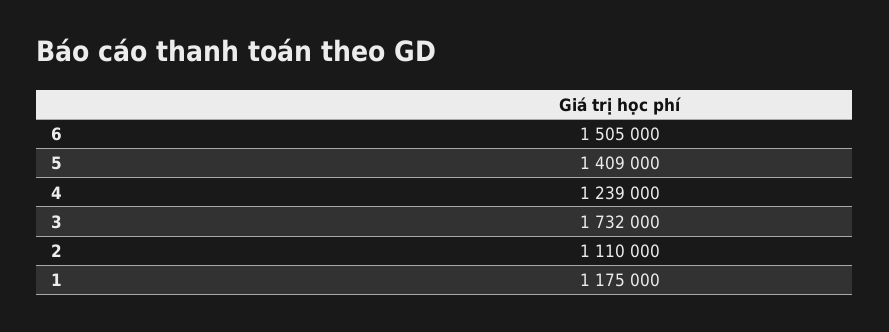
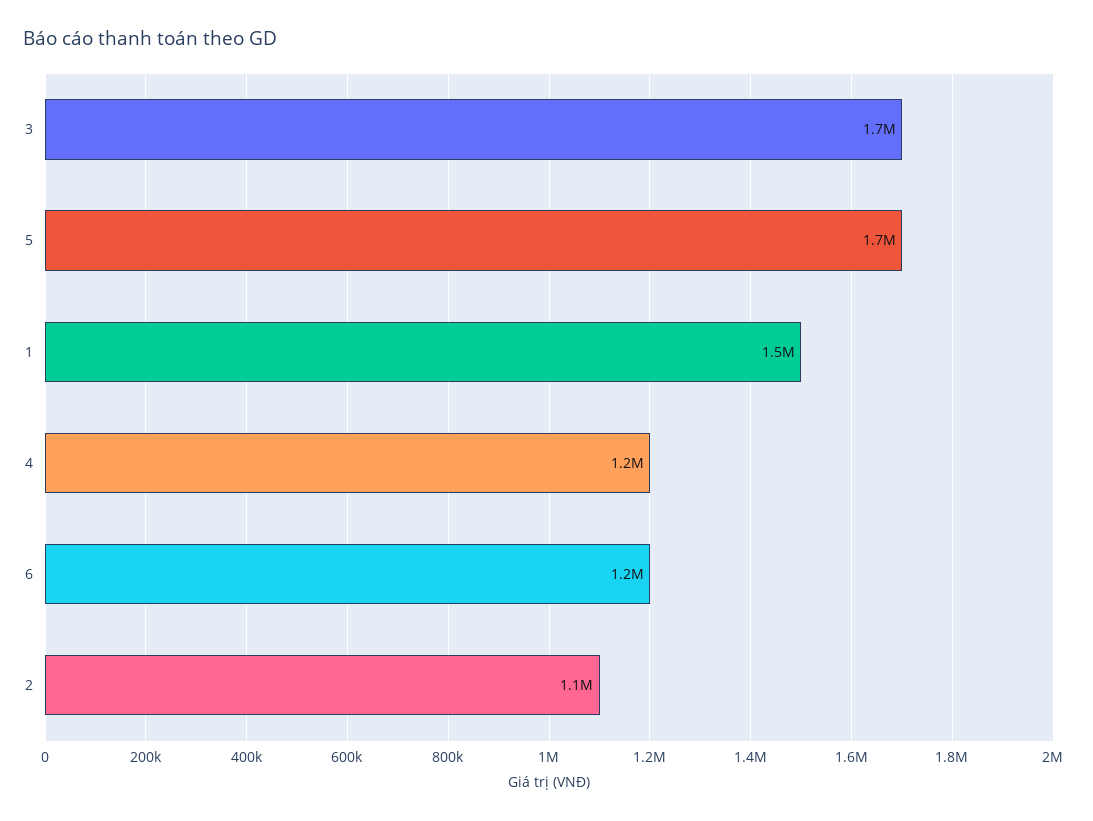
6: 1505000 -> 1200000
5: 1409000 -> 1700000
1: 1175000 -> 1500000

